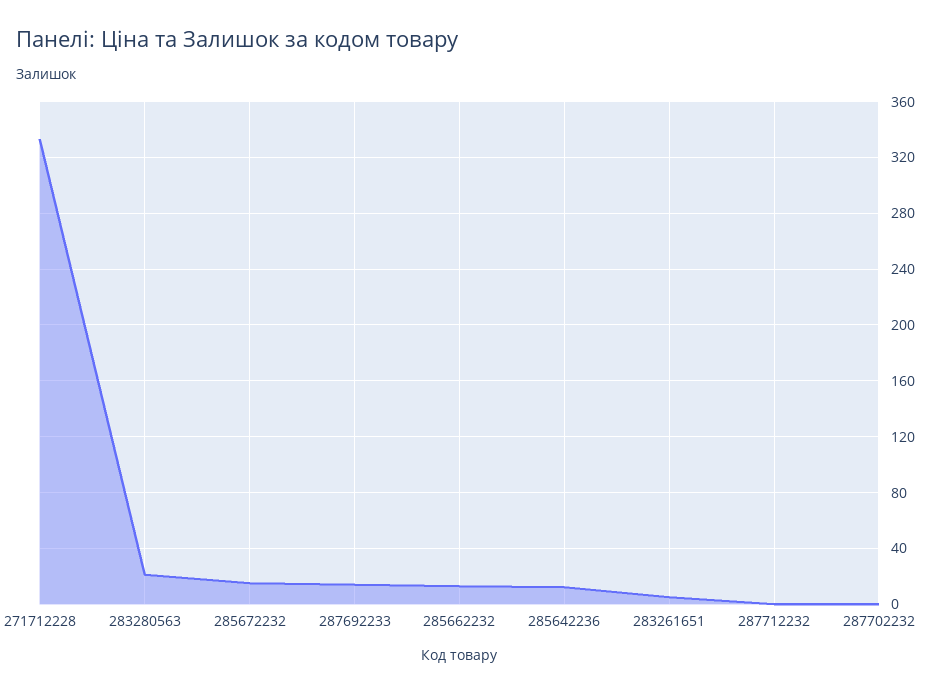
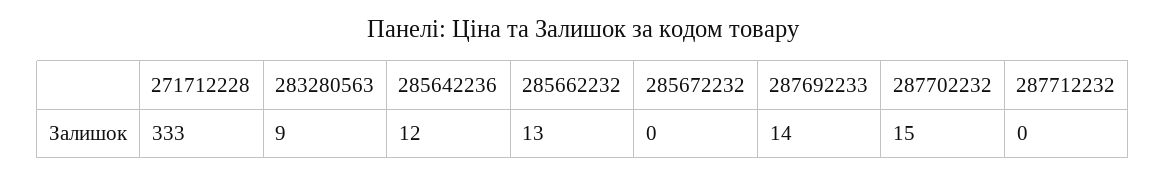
283280563: 20 -> 9
285672232: 15 -> 0
283261651: 5 -> none
287702232: 0 -> 15

